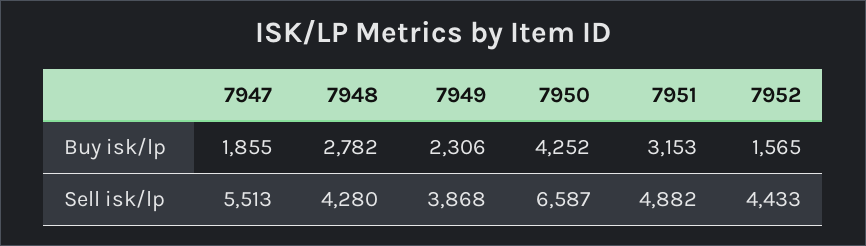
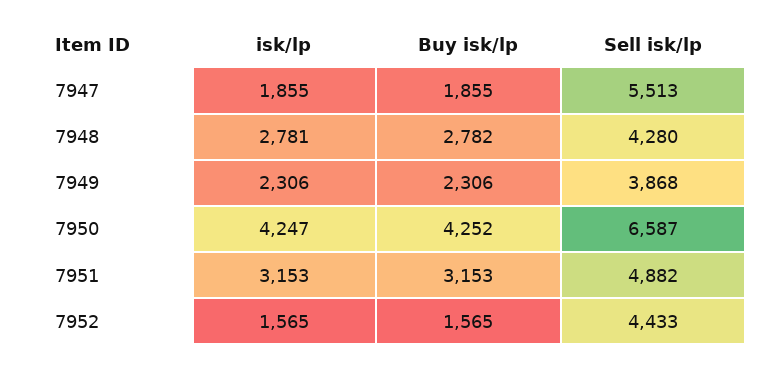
7947, isk/lp: none -> 1855
7948, isk/lp: none -> 2781
7949, isk/lp: none -> 2306
7950, isk/lp: none -> 4247
7951, isk/lp: none -> 3153
7952, isk/lp: none -> 1565

